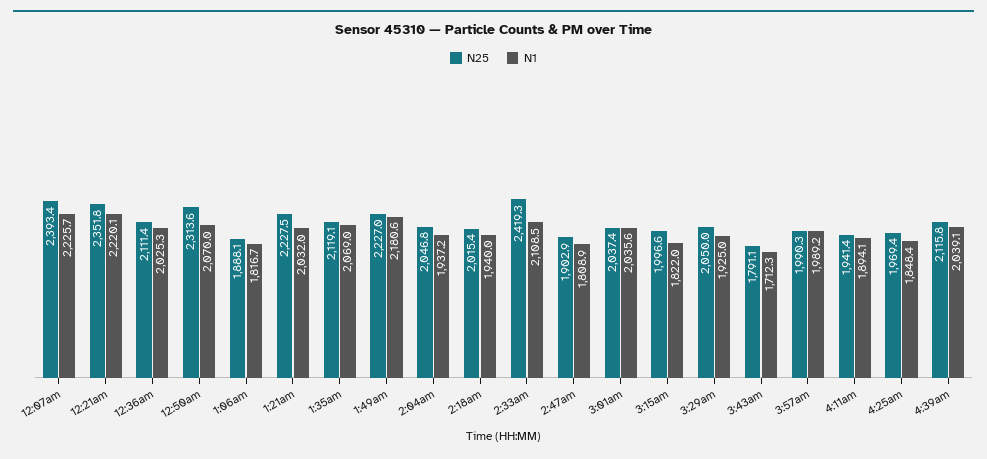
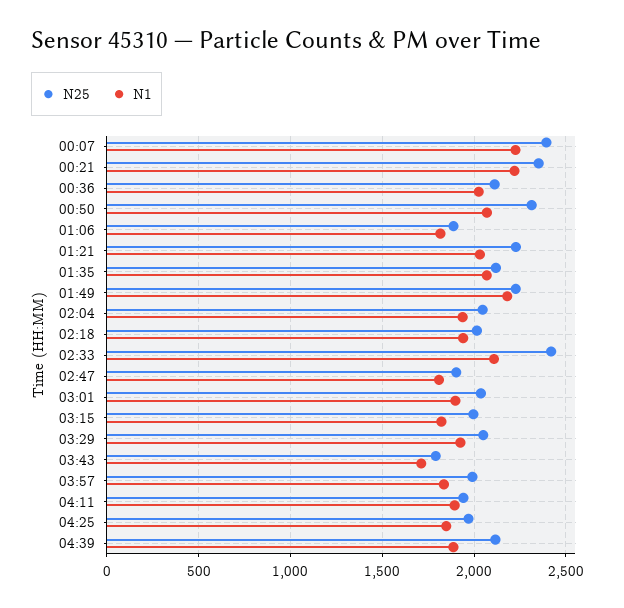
N1, 3:01am: 2035.6 -> 1900
N1, 3:57am: 1989.2 -> 1850
N1, 4:39am: 2039.1 -> 1900

